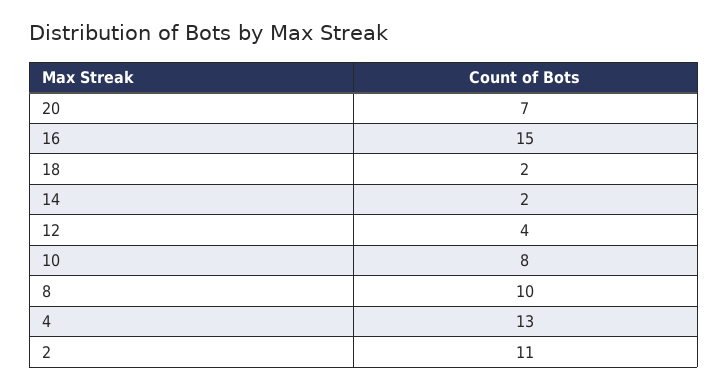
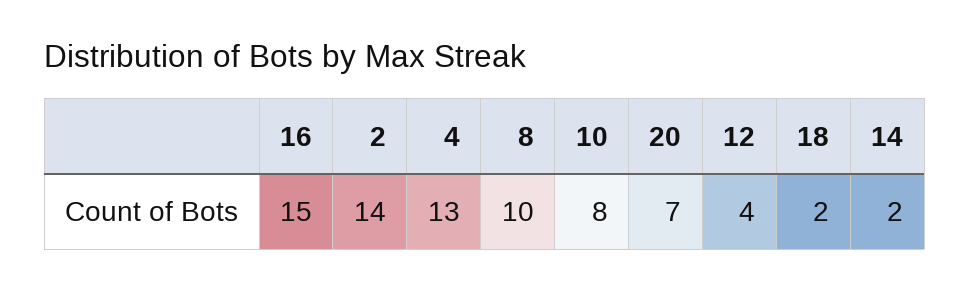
2: 11 -> 14

